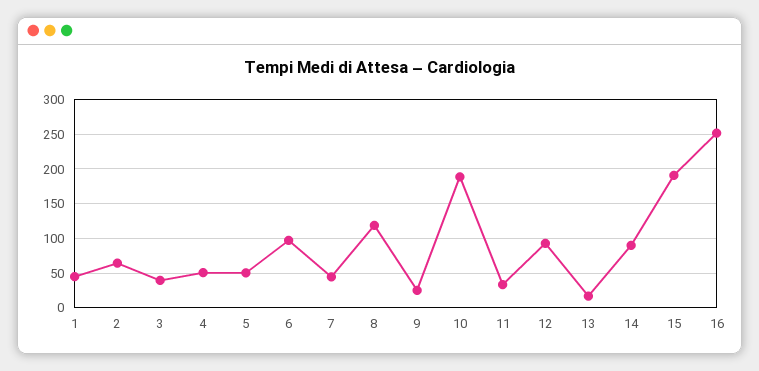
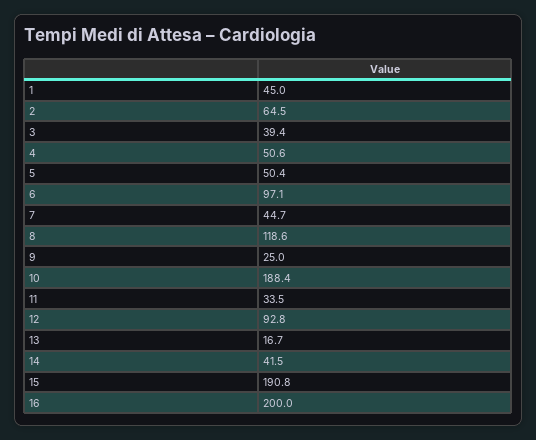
14: 90 -> 41.5
16: 250 -> 200

